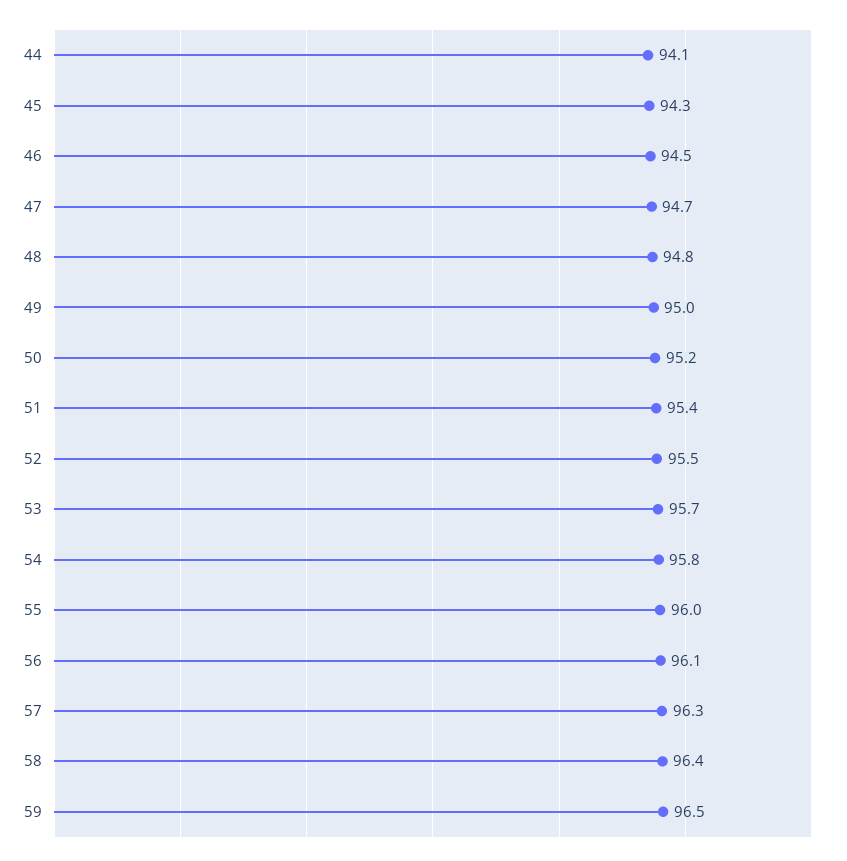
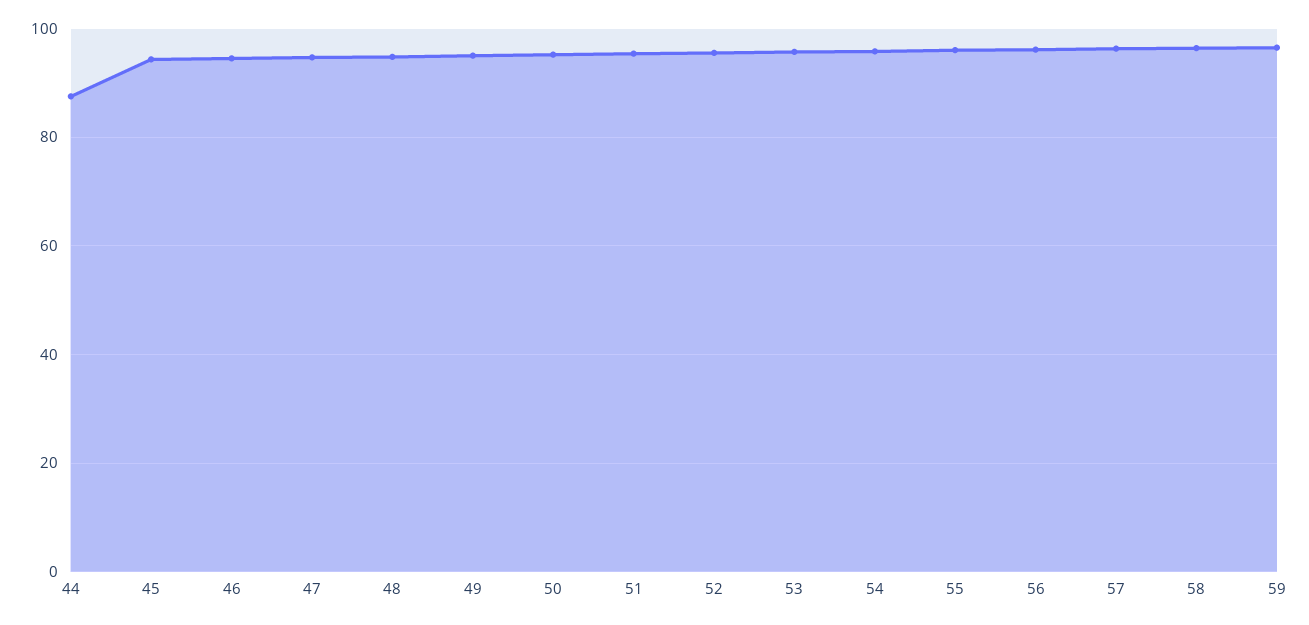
44: 94.1 -> 88

